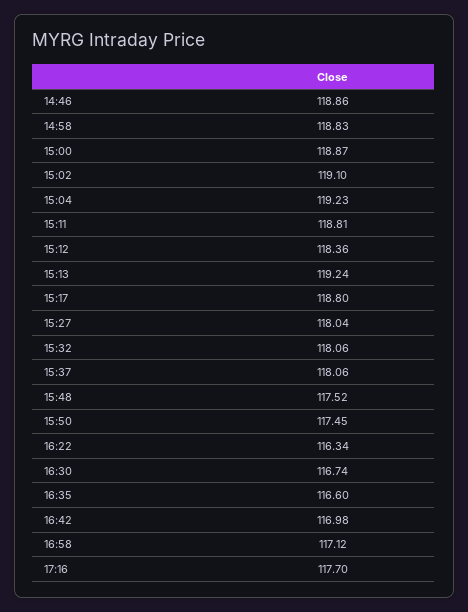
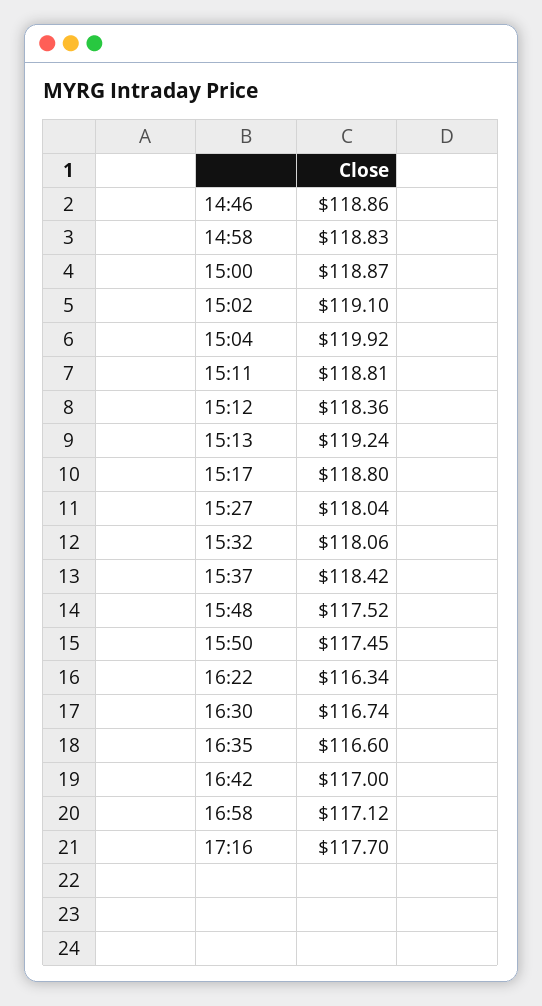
15:04: 119.23 -> 119.92
15:37: 118.06 -> 118.42
16:42: 116.98 -> 117

